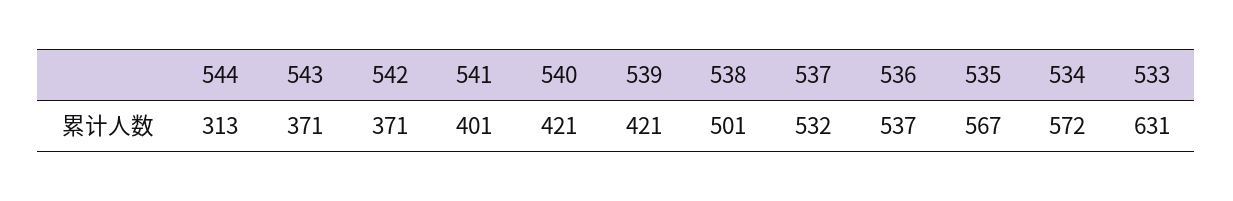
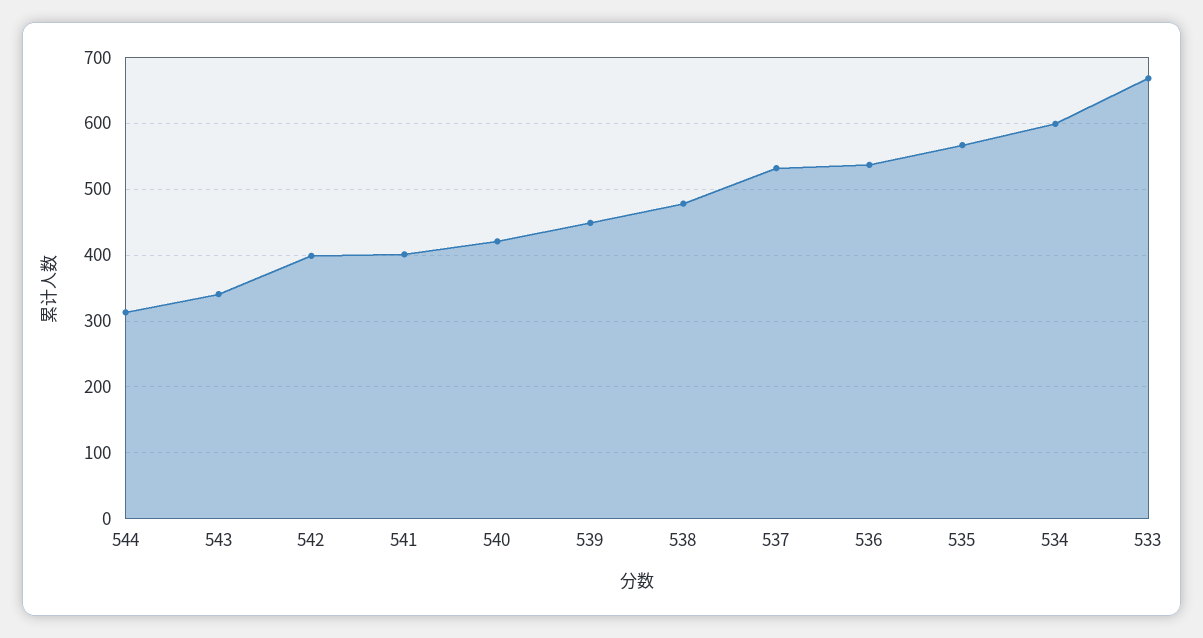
543: 371 -> 340
542: 371 -> 400
539: 421 -> 450
538: 501 -> 480
534: 572 -> 600
533: 631 -> 670

